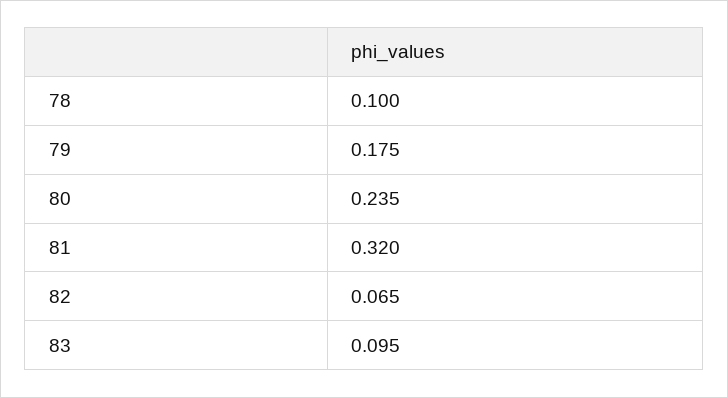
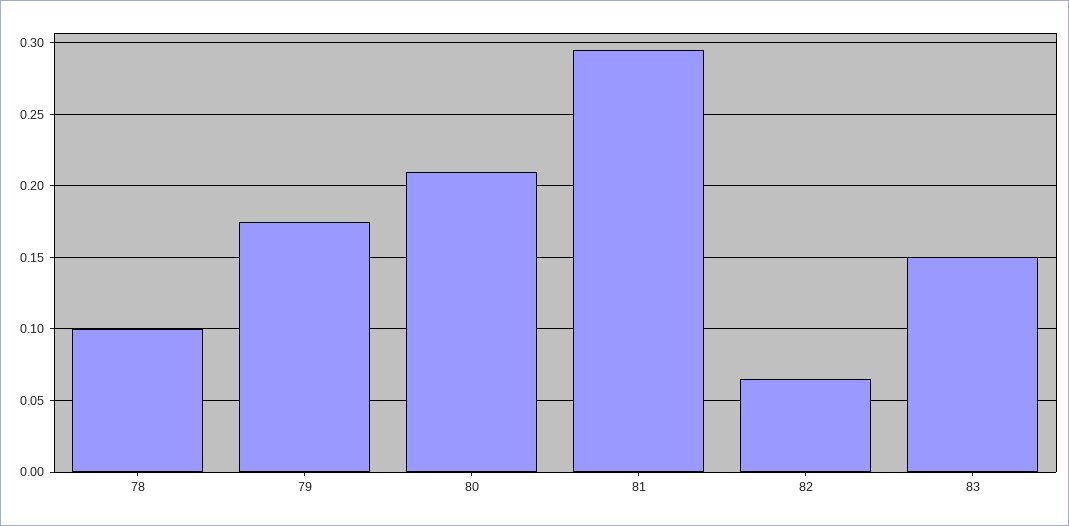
80: 0.235 -> 0.21
81: 0.32 -> 0.295
83: 0.095 -> 0.15

